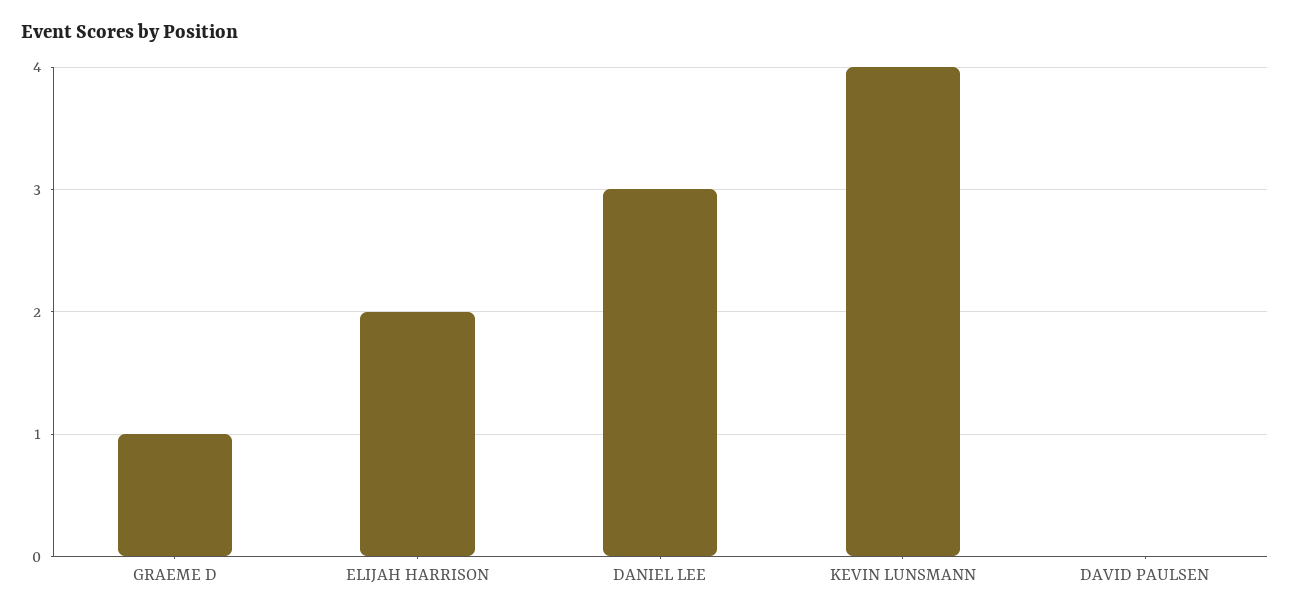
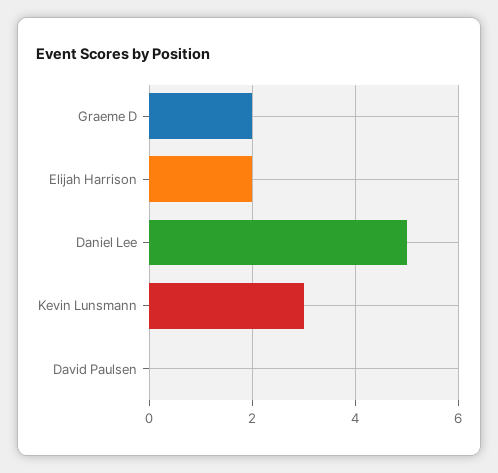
GRAEME D: 1 -> 2
DANIEL LEE: 3 -> 5
KEVIN LUNSMANN: 4 -> 3

